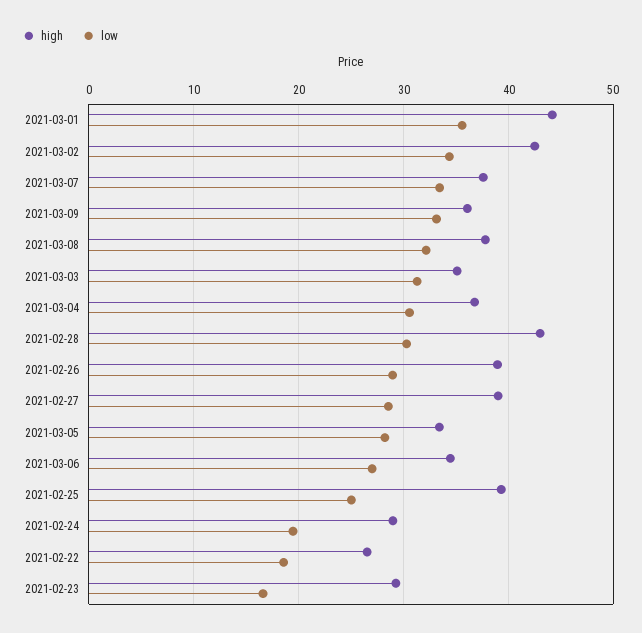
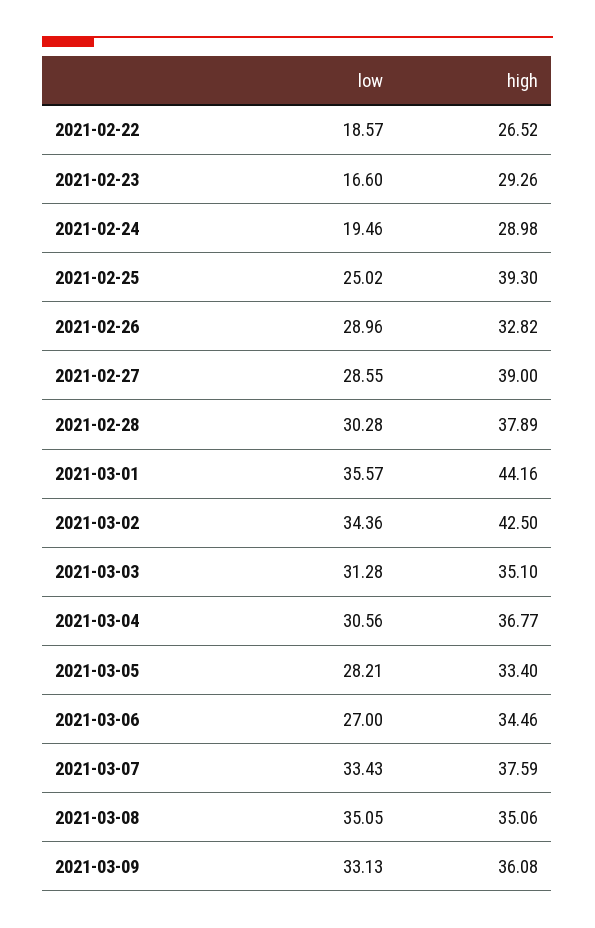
high, 2021-03-08: 38 -> 35.06
low, 2021-03-08: 32 -> 35.05
high, 2021-02-28: 43 -> 37.89
high, 2021-02-26: 39 -> 32.82

